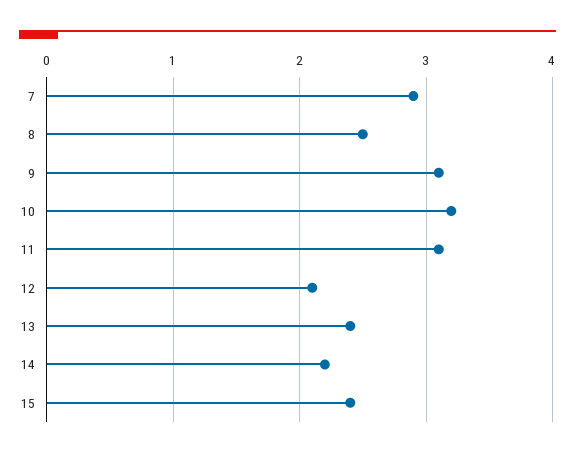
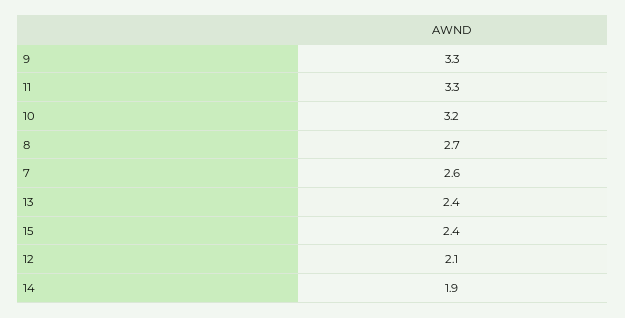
7: 2.9 -> 2.6
8: 2.5 -> 2.7
9: 3.1 -> 3.3
11: 3.1 -> 3.3
14: 2.2 -> 1.9

